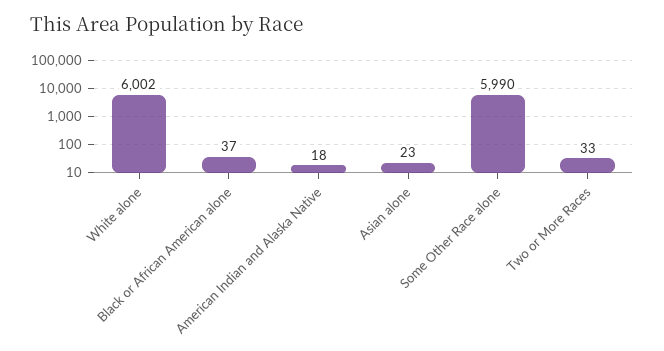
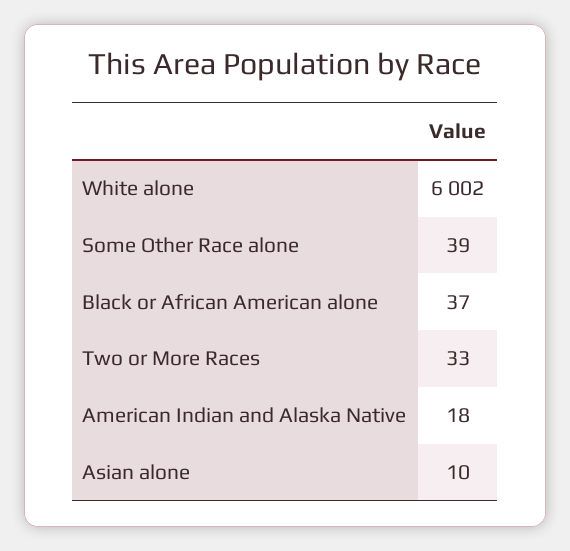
Asian alone: 23 -> 10
Some Other Race alone: 5990 -> 39

